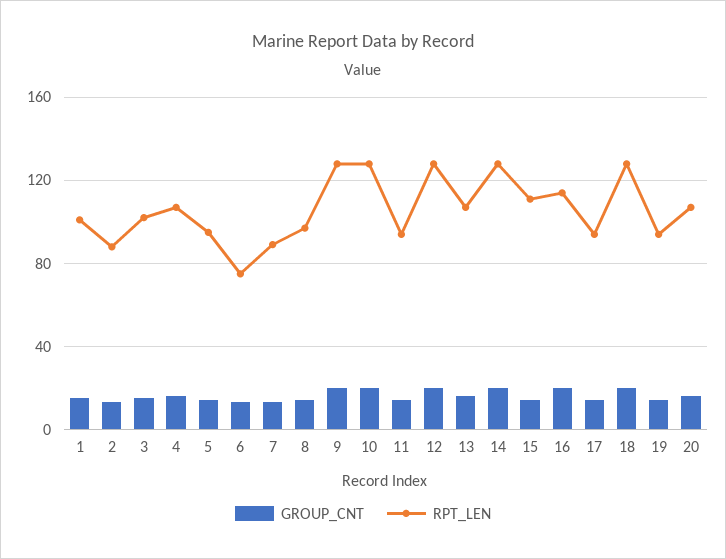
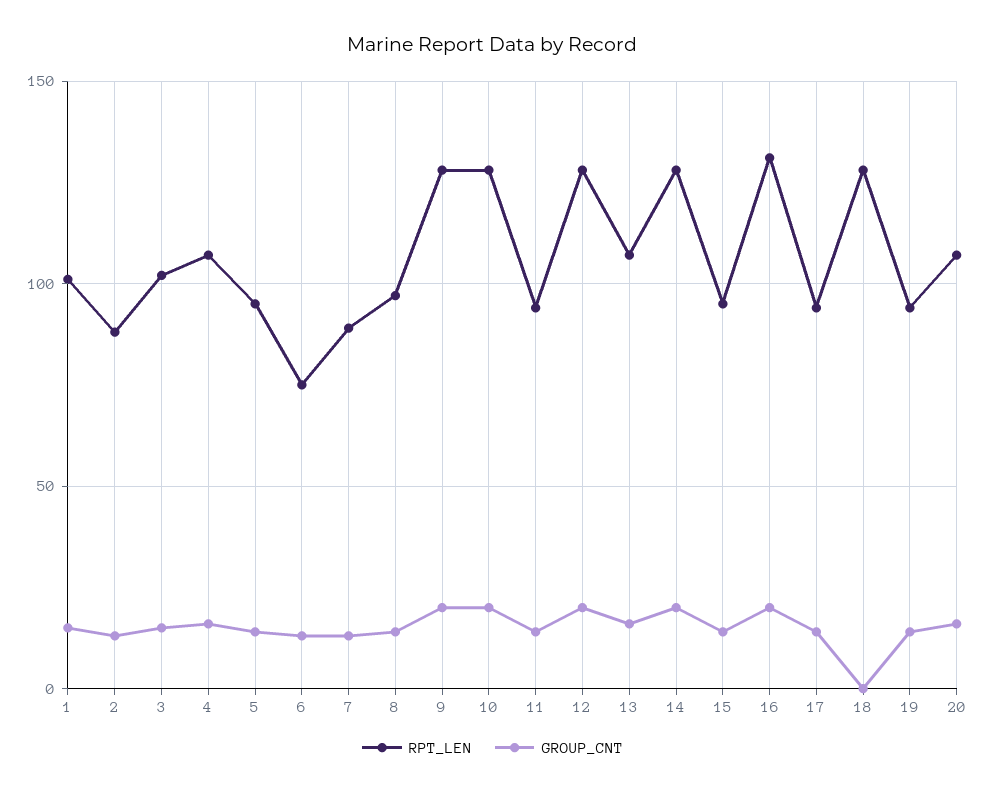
RPT_LEN, 15: 110 -> 95
RPT_LEN, 16: 115 -> 130
GROUP_CNT, 18: 20 -> 0

